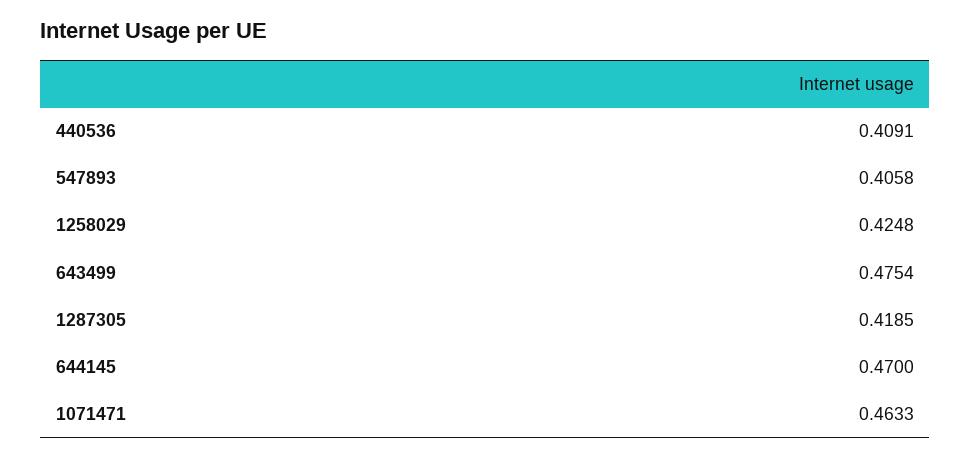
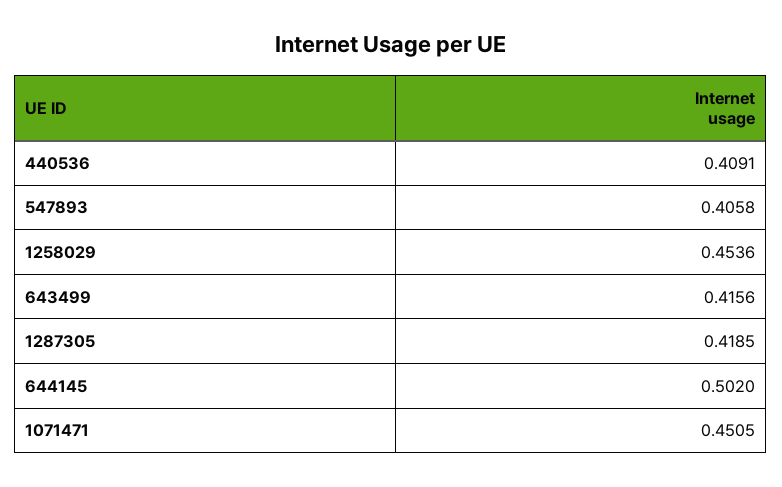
1258029: 0.4248 -> 0.4536
643499: 0.4754 -> 0.4156
644145: 0.47 -> 0.502
1071471: 0.4633 -> 0.4505

